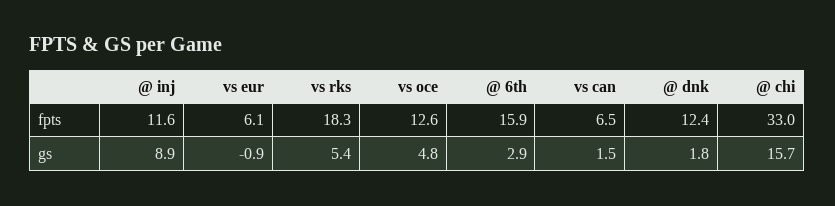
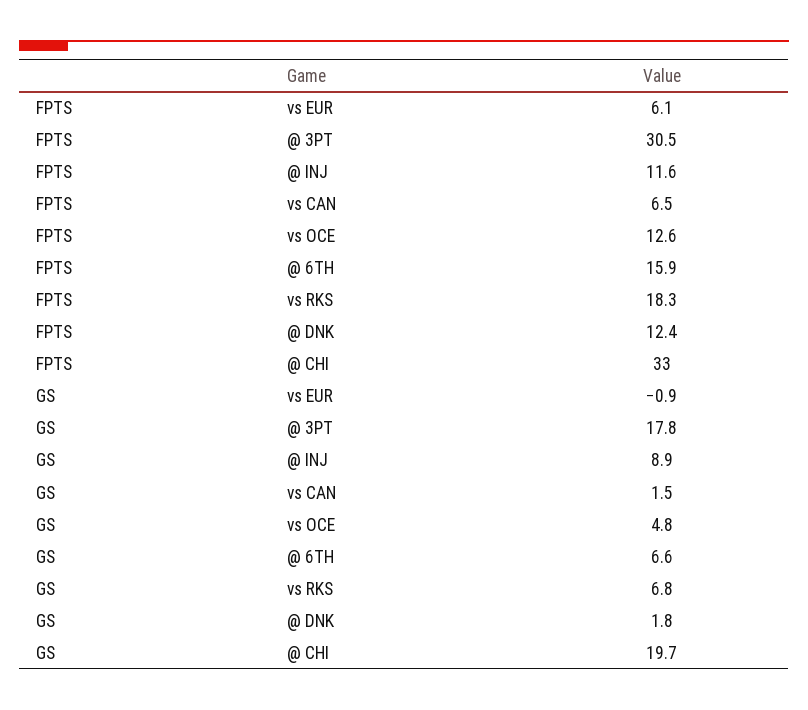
vs rks, gs: 5.4 -> 6.8
@ 6th, gs: 2.9 -> 6.6
@ chi, gs: 15.7 -> 19.7
@ 3PT, fpts: none -> 30.5
@ 3PT, gs: none -> 17.8

